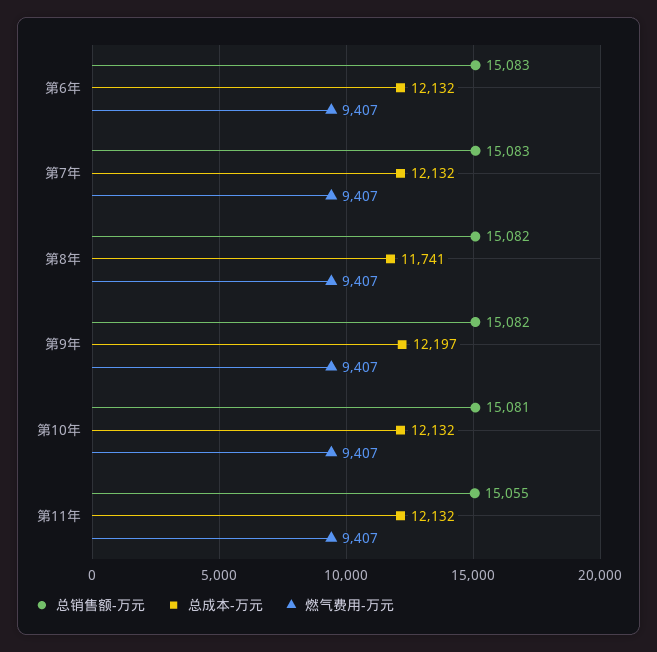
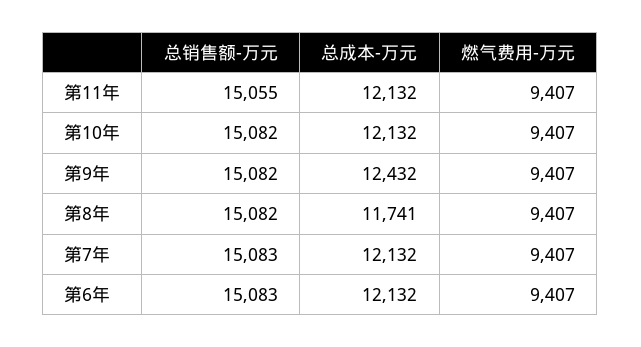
总成本-万元, 第9年: 12197 -> 12432
总销售额-万元, 第10年: 15081 -> 15082

